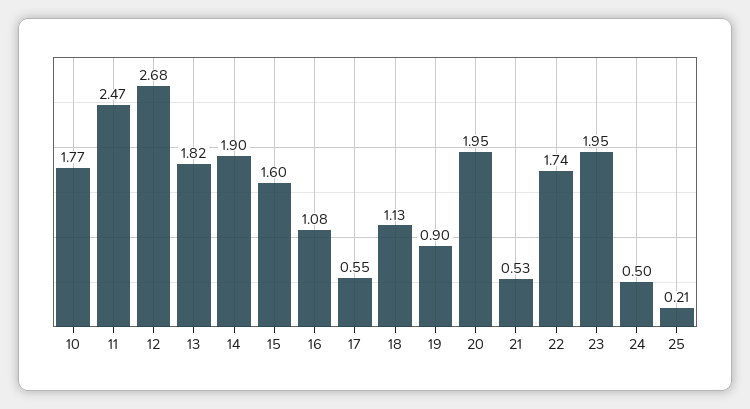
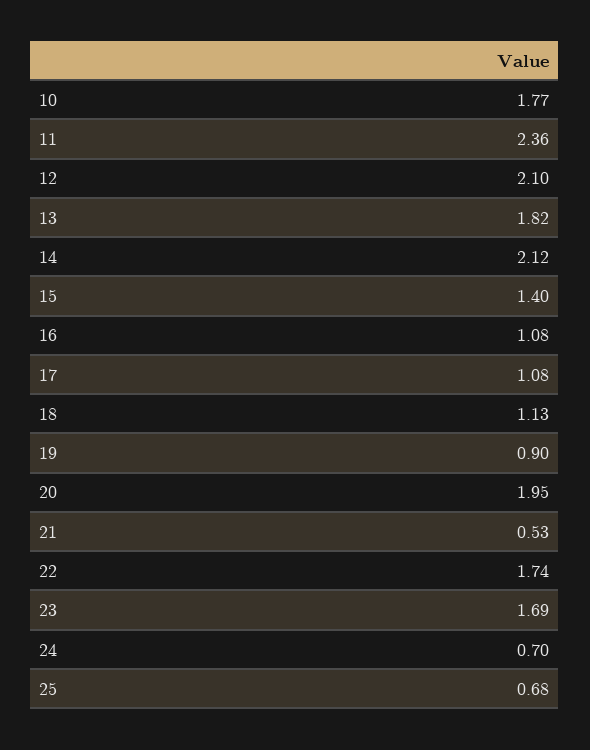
11: 2.47 -> 2.36
12: 2.68 -> 2.1
14: 1.9 -> 2.12
15: 1.6 -> 1.4
17: 0.55 -> 1.08
23: 1.95 -> 1.69
24: 0.5 -> 0.7
25: 0.21 -> 0.68

